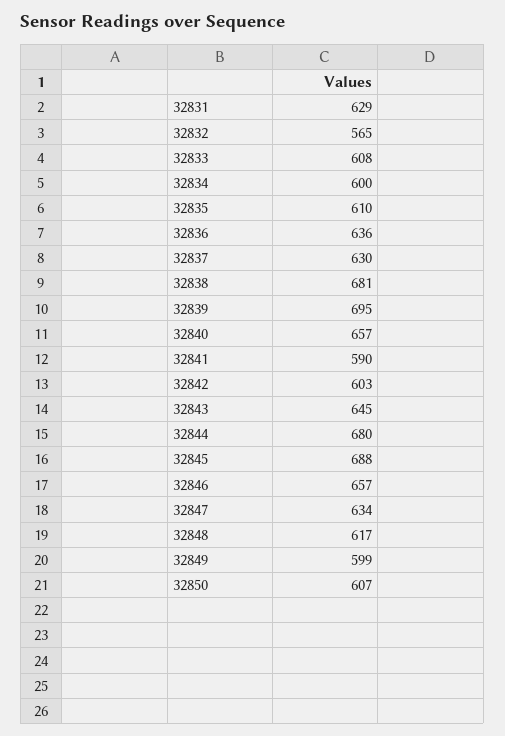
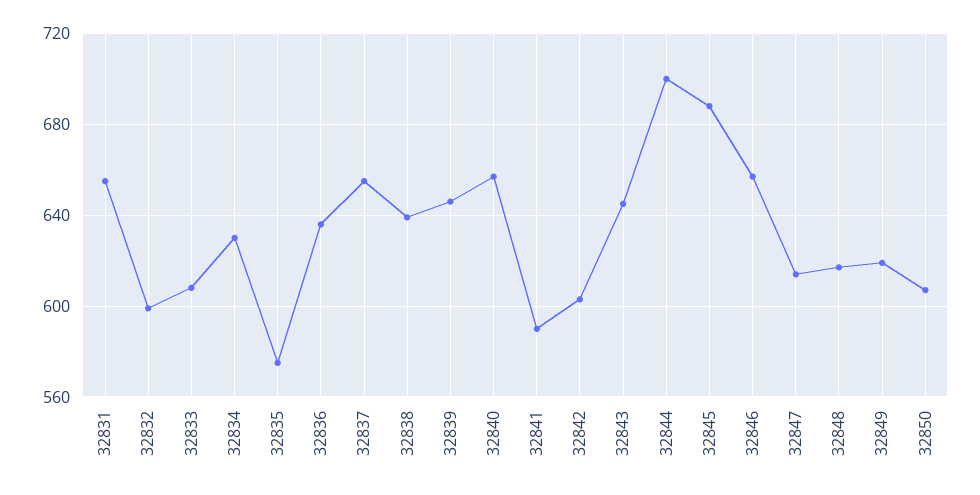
32831: 629 -> 655
32832: 565 -> 600
32834: 600 -> 630
32835: 610 -> 575
32837: 630 -> 655
32838: 681 -> 640
32839: 695 -> 645
32844: 680 -> 700
32847: 634 -> 615
32849: 599 -> 620

